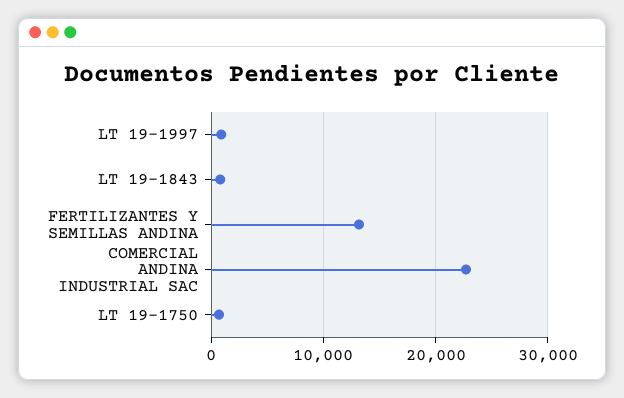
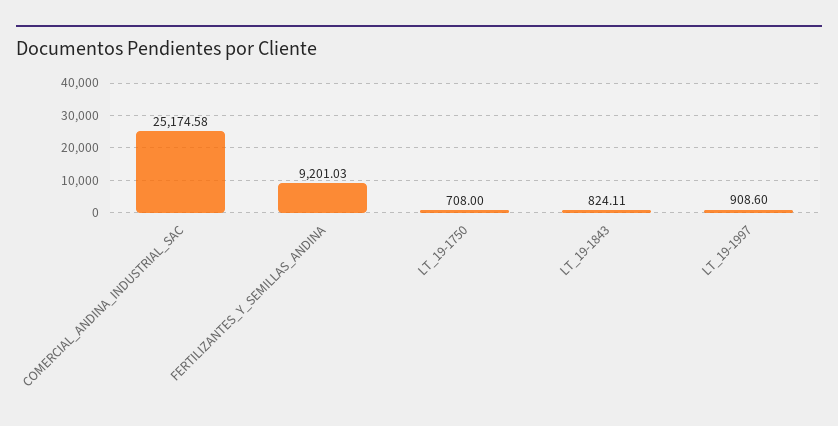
FERTILIZANTES Y SEMILLAS ANDINA: 13000 -> 9201.03
COMERCIAL ANDINA INDUSTRIAL SAC: 23000 -> 25174.58

